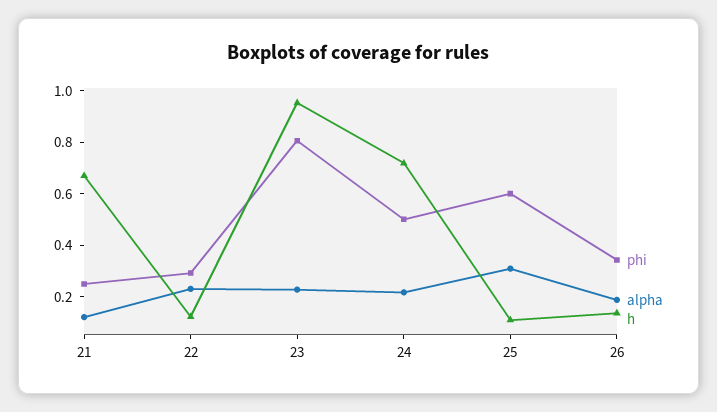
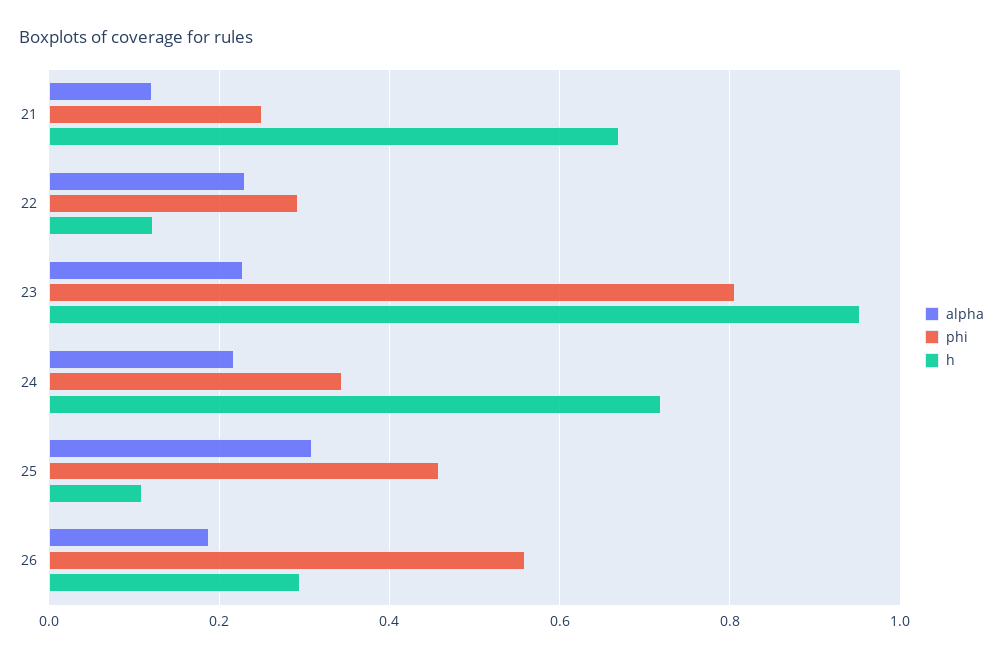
phi, 24: 0.5 -> 0.34
phi, 25: 0.6 -> 0.46
phi, 26: 0.35 -> 0.56
h, 26: 0.15 -> 0.3

